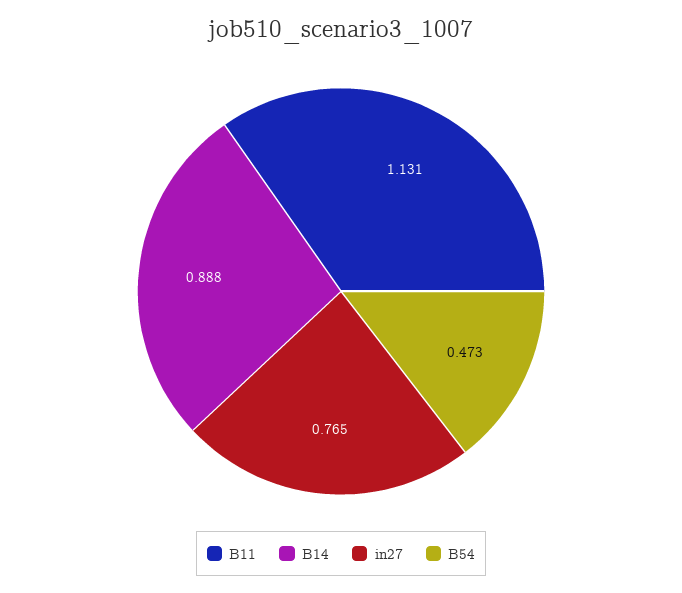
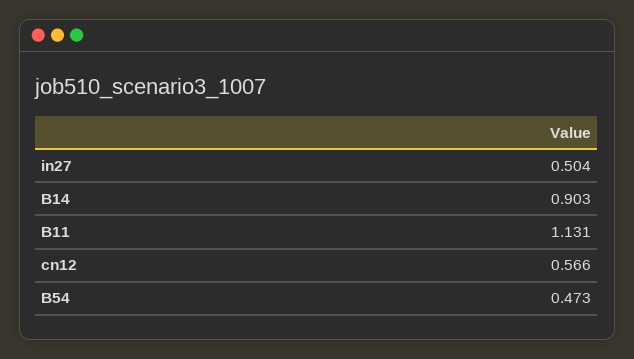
B14: 0.888 -> 0.903
in27: 0.765 -> 0.504
cn12: none -> 0.566

